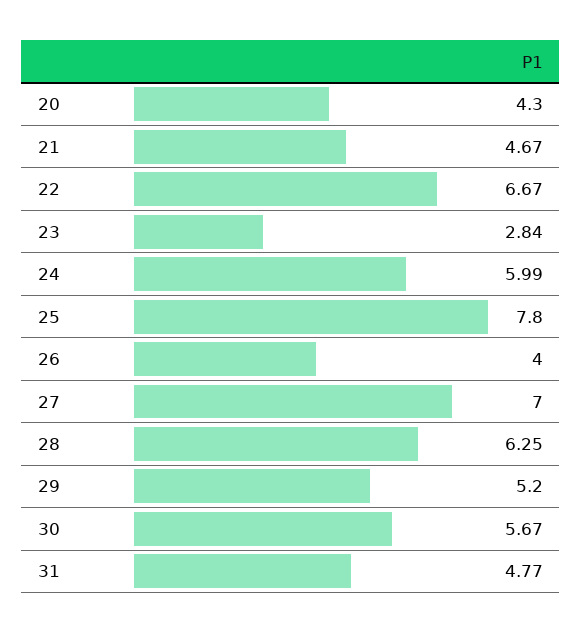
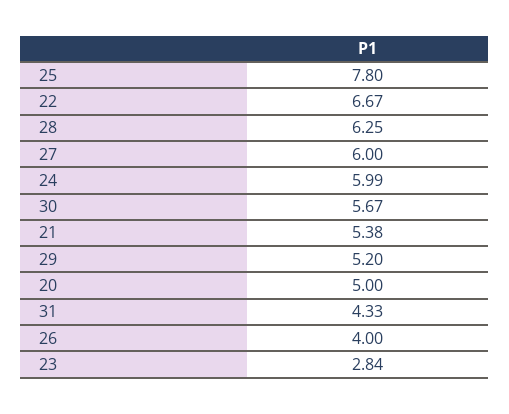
20: 4.3 -> 5
21: 4.67 -> 5.38
27: 7 -> 6
31: 4.77 -> 4.33

